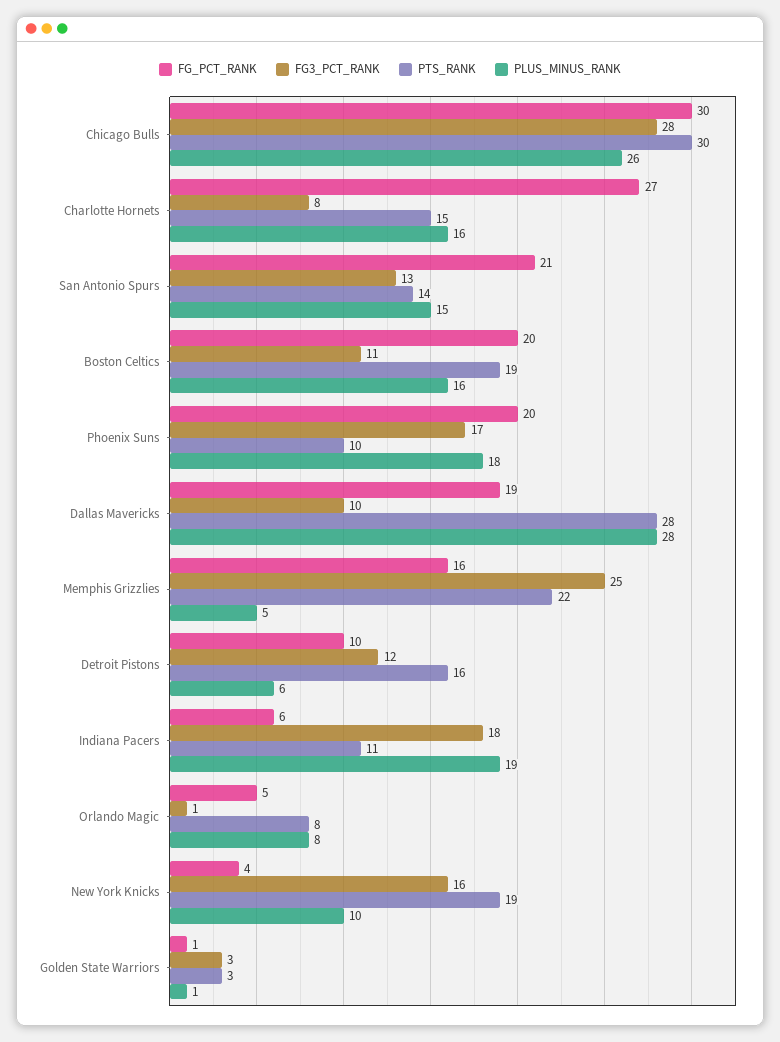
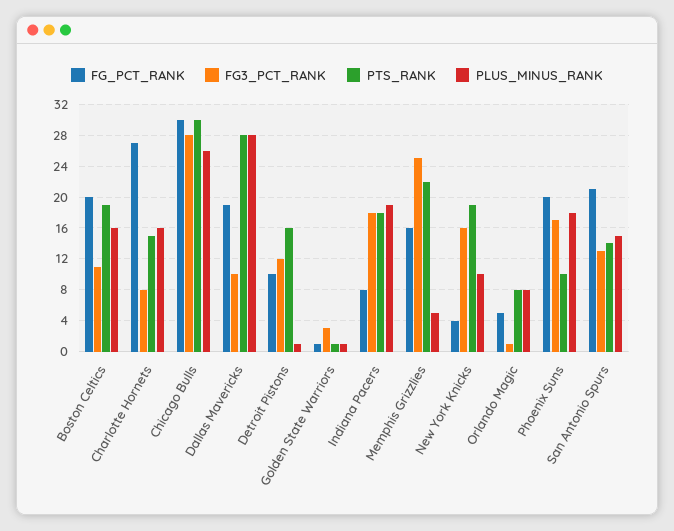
PLUS_MINUS_RANK, Detroit Pistons: 6 -> 1
FG_PCT_RANK, Indiana Pacers: 6 -> 8
PTS_RANK, Indiana Pacers: 11 -> 18
PTS_RANK, Golden State Warriors: 3 -> 1

